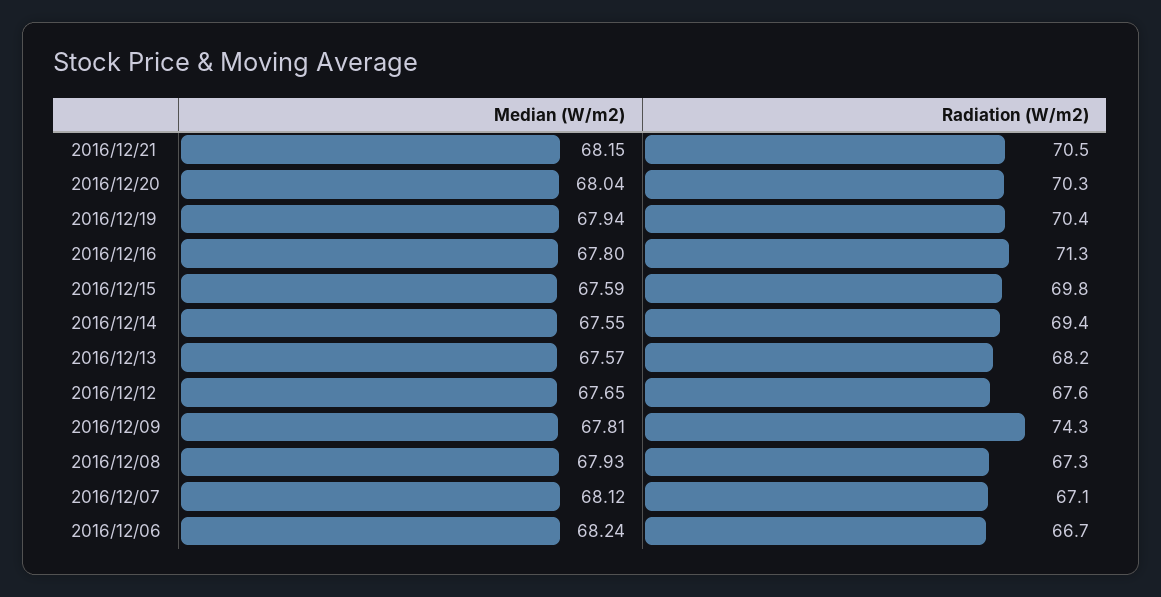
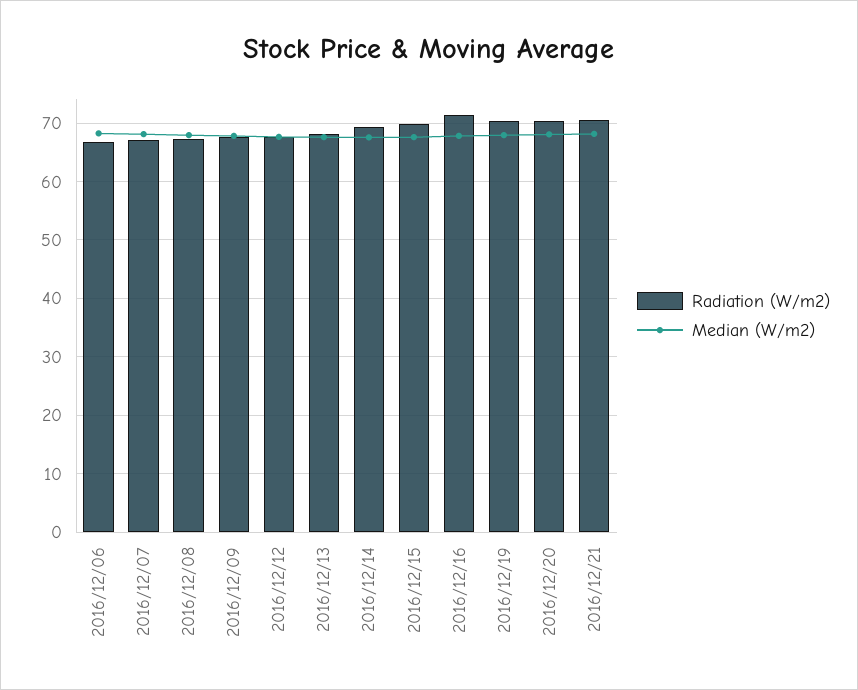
Radiation (W/m2), 2016/12/09: 74.3 -> 68

